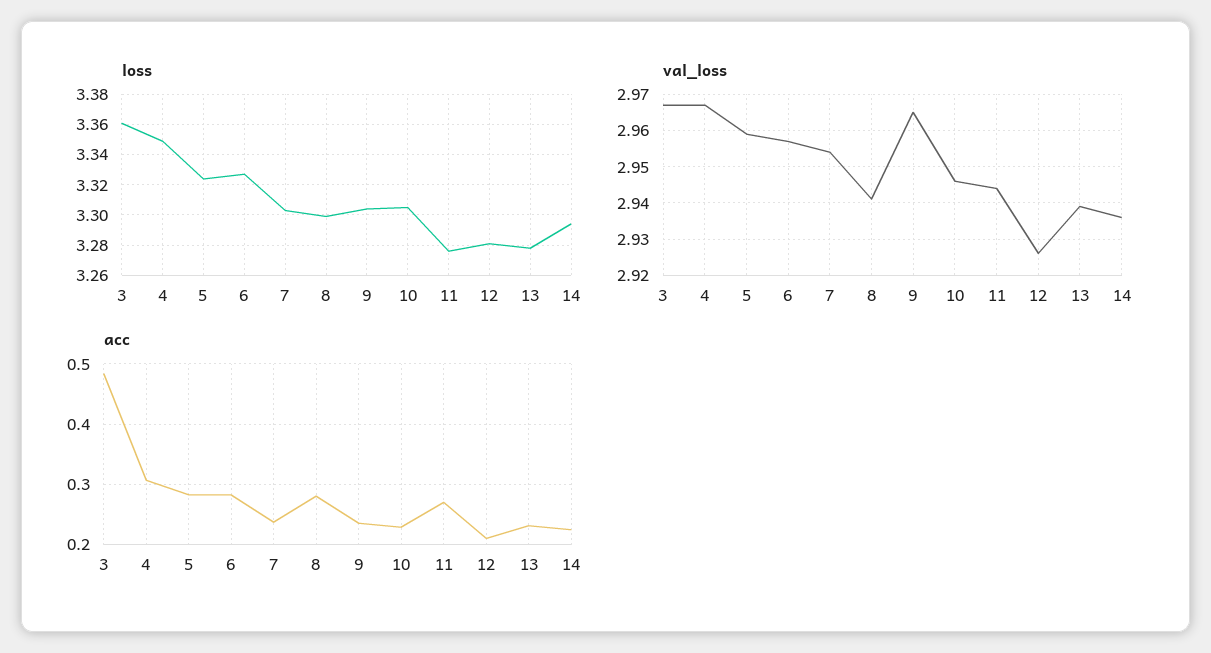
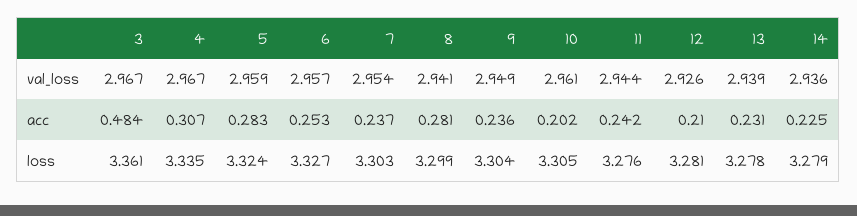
loss, 4: 3.35 -> 3.335
loss, 14: 3.295 -> 3.279
val_loss, 9: 2.965 -> 2.949
val_loss, 10: 2.945 -> 2.961
acc, 6: 0.28 -> 0.253
acc, 10: 0.23 -> 0.202
acc, 11: 0.27 -> 0.242

